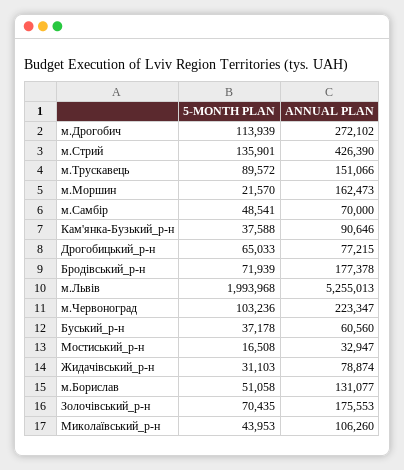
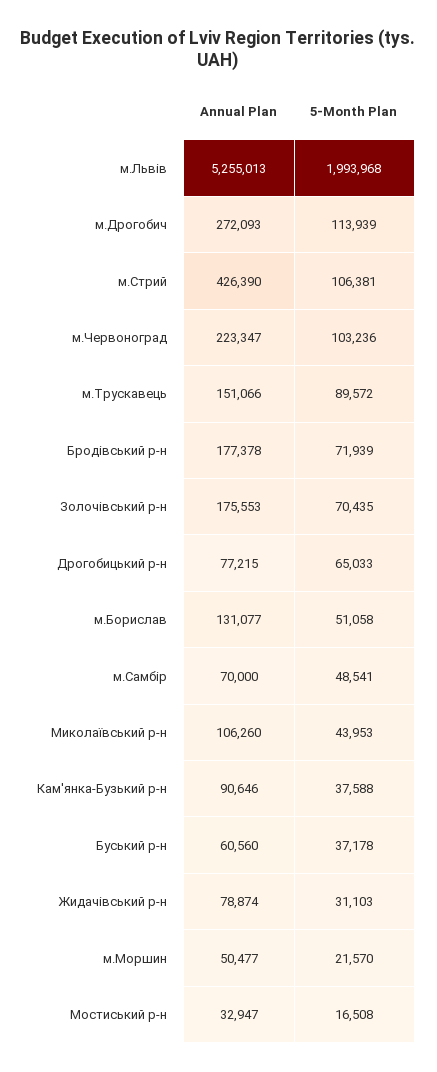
ANNUAL PLAN, м.Дрогобич: 272102 -> 272093
5-MONTH PLAN, м.Стрий: 135901 -> 106381
ANNUAL PLAN, м.Моршин: 162473 -> 50477

